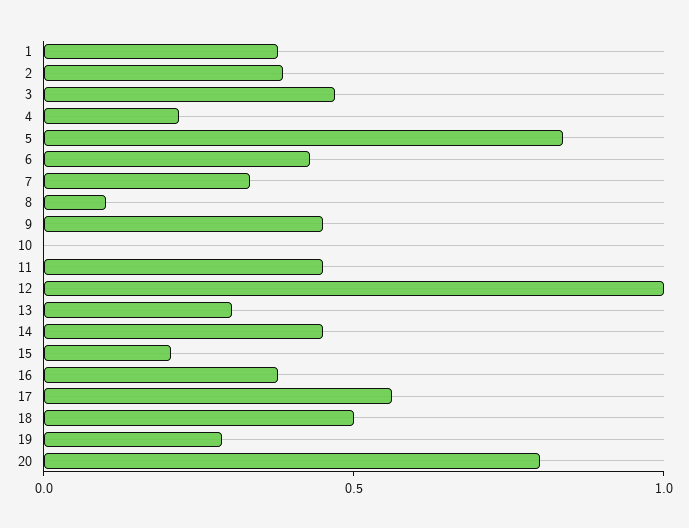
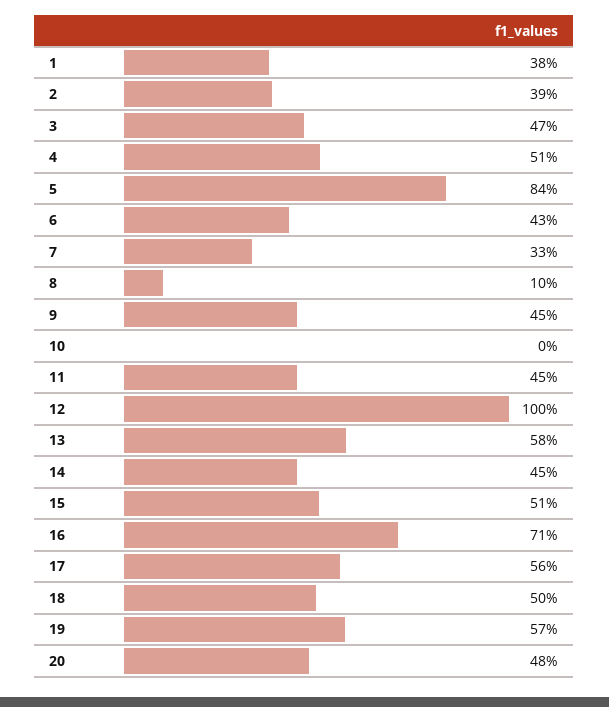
4: 0.2 -> 0.51
13: 0.3 -> 0.58
15: 0.2 -> 0.51
16: 0.4 -> 0.71
19: 0.3 -> 0.57
20: 0.8 -> 0.48

